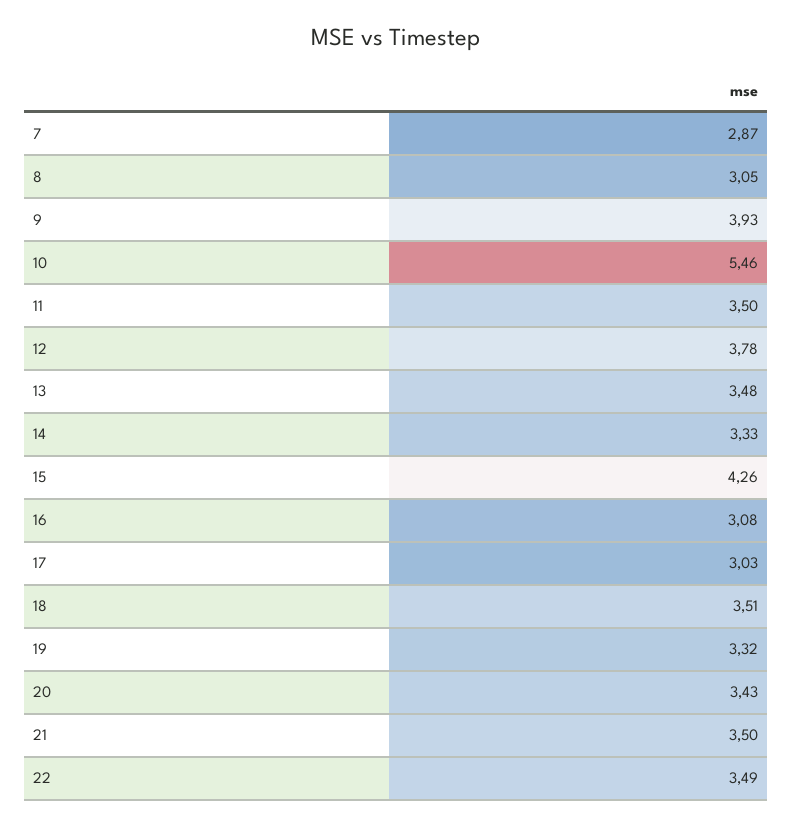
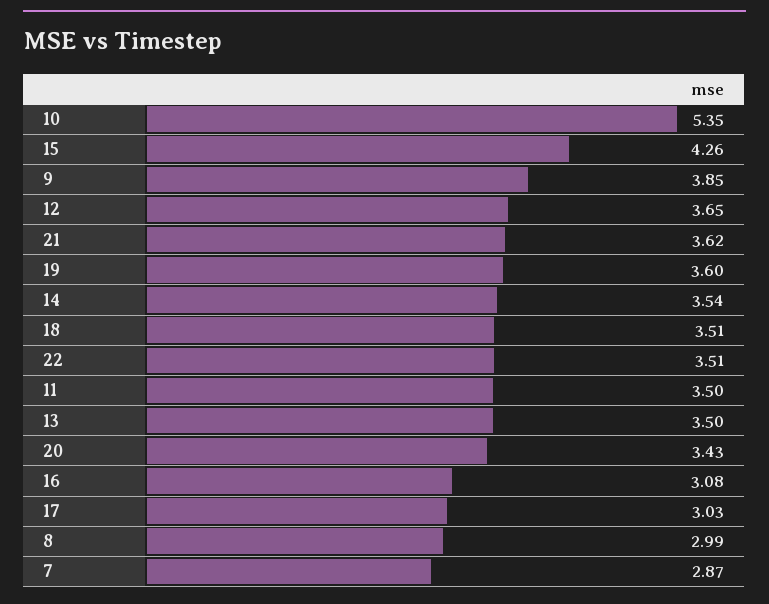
8: 3.05 -> 2.99
9: 3.93 -> 3.85
10: 5.46 -> 5.35
12: 3.78 -> 3.65
13: 3.48 -> 3.5
14: 3.33 -> 3.54
19: 3.32 -> 3.6
21: 3.5 -> 3.62
22: 3.49 -> 3.51

